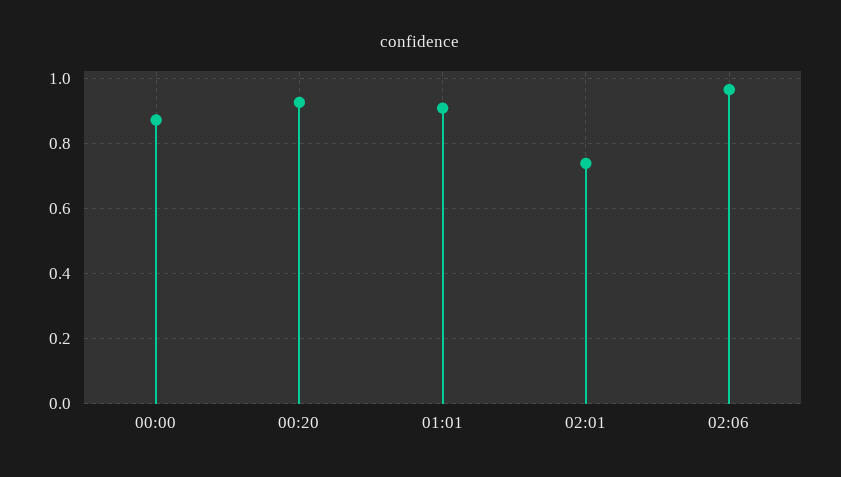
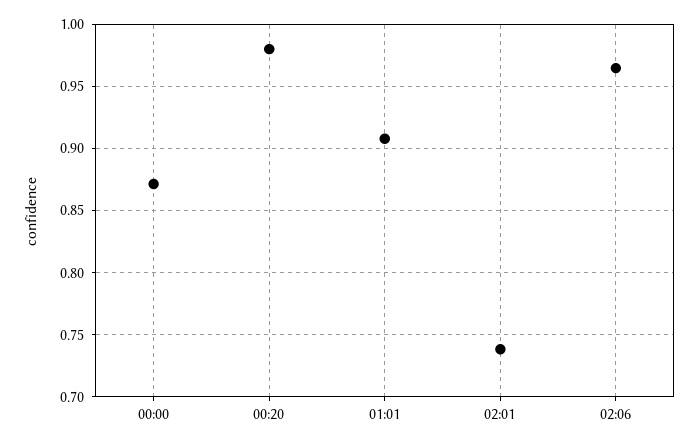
00:20: 0.92 -> 0.98

